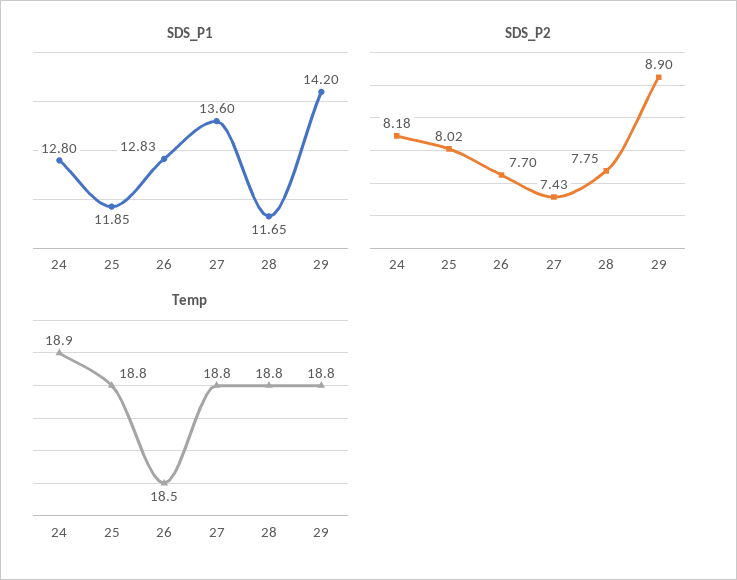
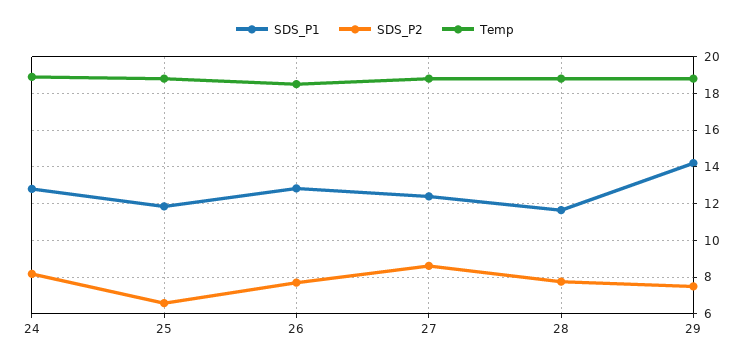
SDS_P1, 27: 13.6 -> 12.5
SDS_P2, 25: 8.02 -> 6.5
SDS_P2, 27: 7.43 -> 8.5
SDS_P2, 29: 8.9 -> 7.5

